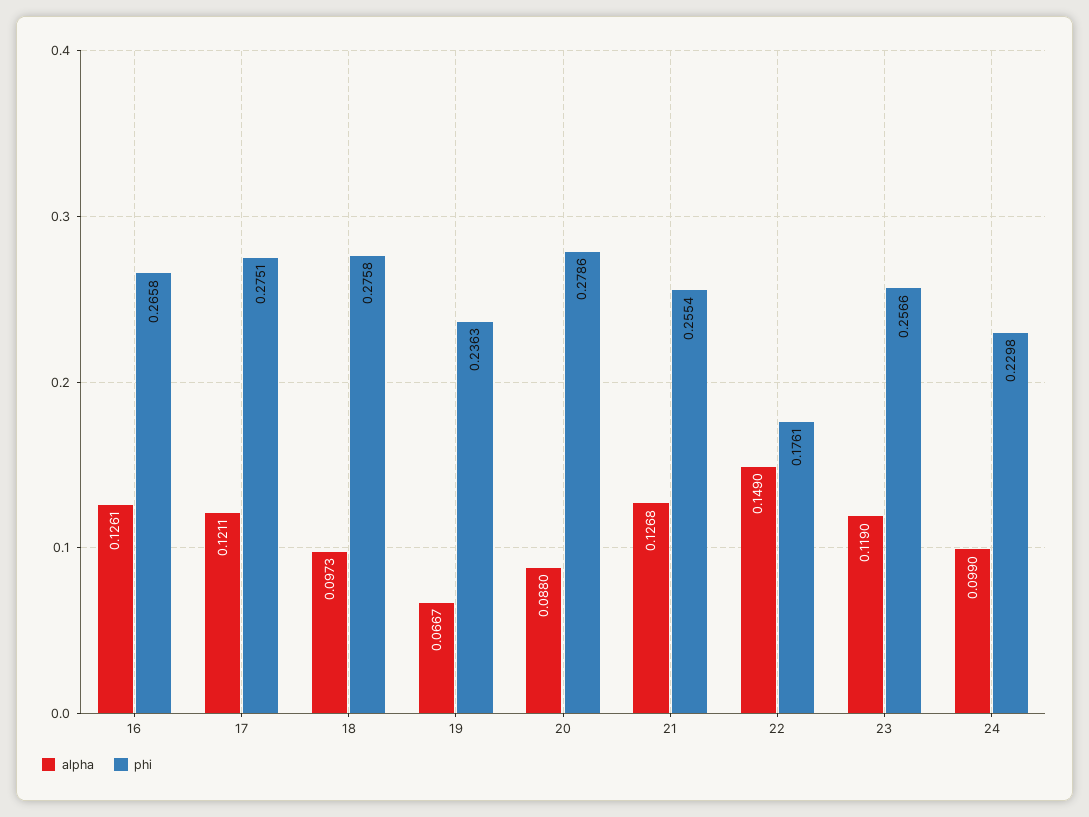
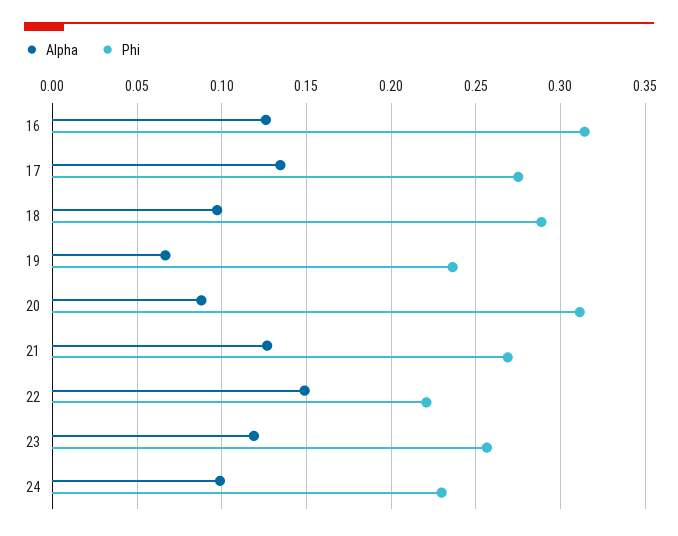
phi, 16: 0.2658 -> 0.315
alpha, 17: 0.1211 -> 0.135
phi, 18: 0.2758 -> 0.29
phi, 20: 0.2786 -> 0.31
phi, 21: 0.2554 -> 0.27
phi, 22: 0.1761 -> 0.22

